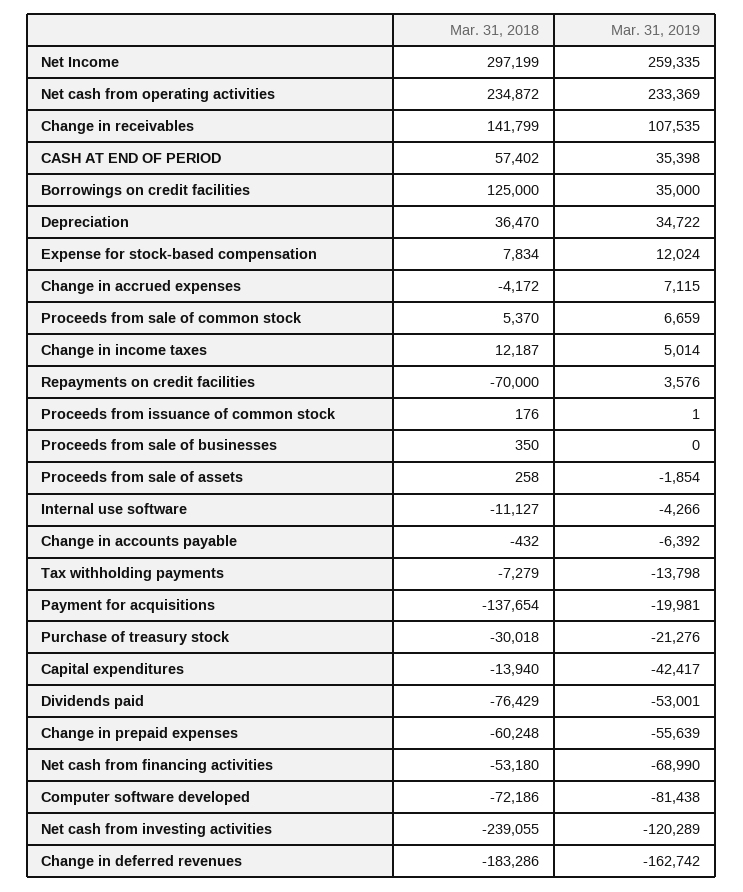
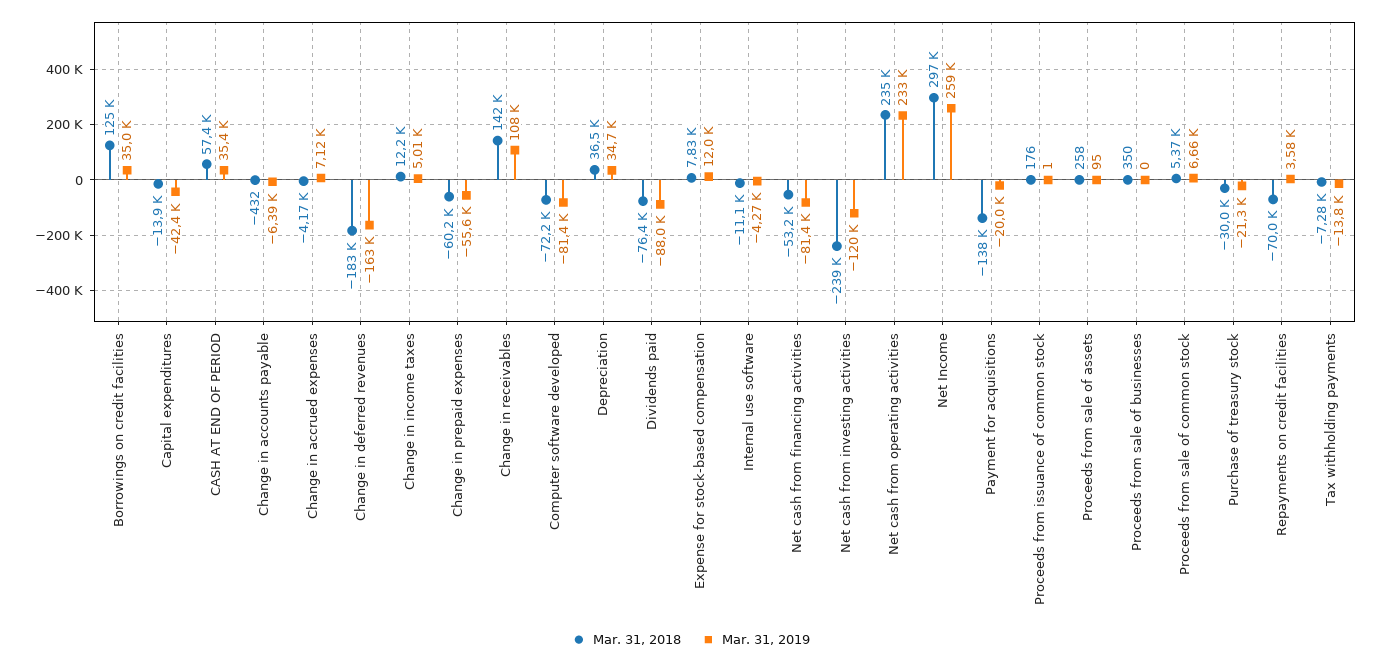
Mar. 31, 2019, Proceeds from sale of assets: -1854 -> 95
Mar. 31, 2019, Dividends paid: -53001 -> -88000
Mar. 31, 2019, Net cash from financing activities: -68990 -> -81400

